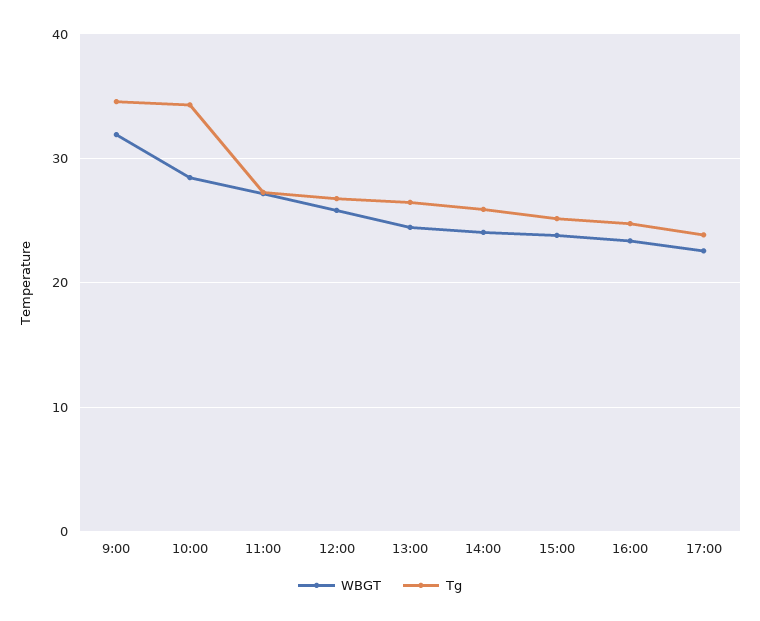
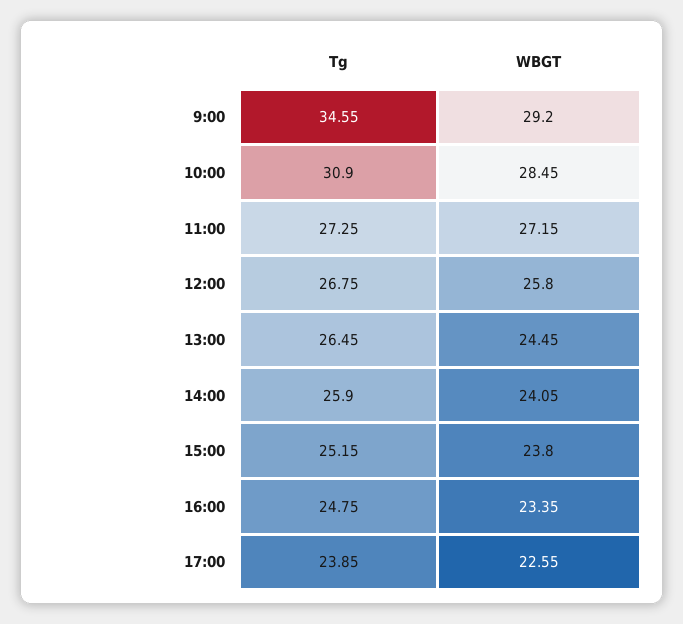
WBGT, 9:00: 32 -> 29.2
Tg, 10:00: 34 -> 30.9

